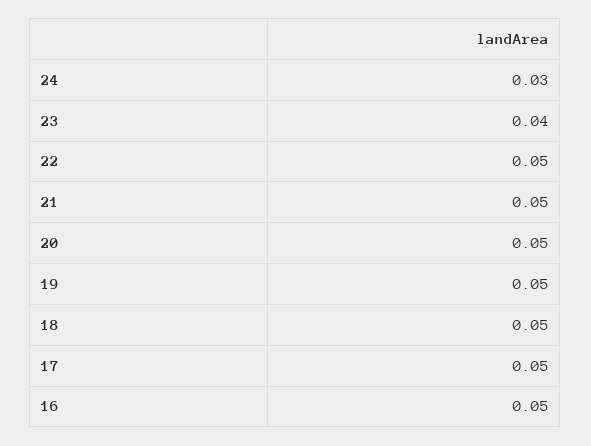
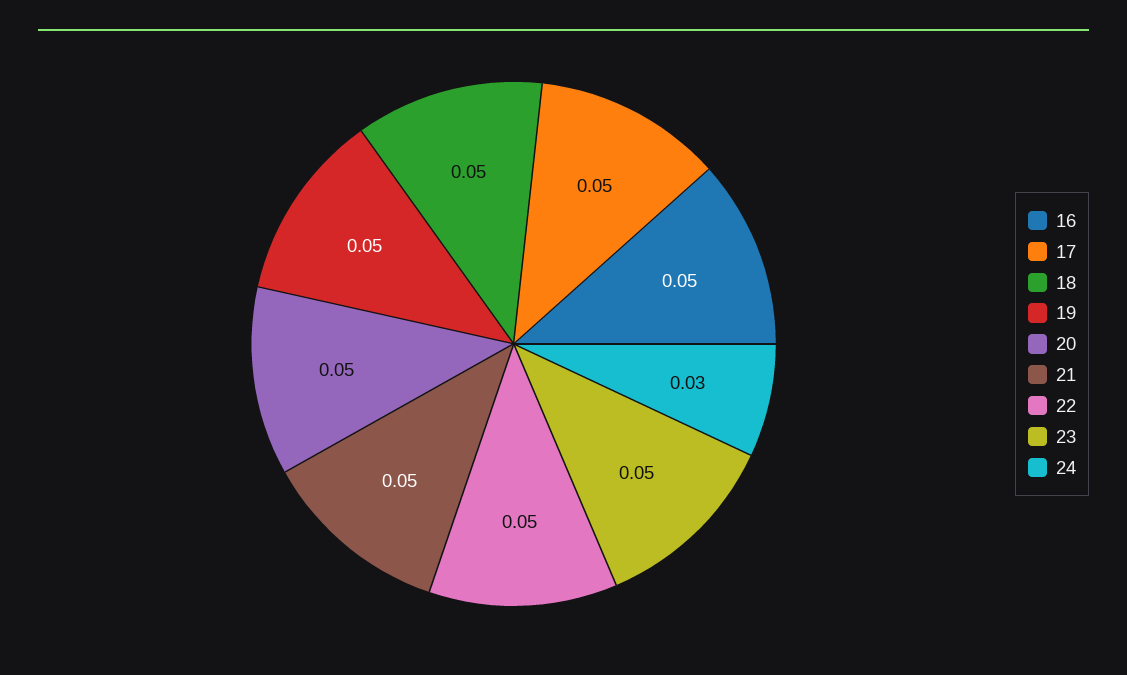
23: 0.04 -> 0.05

